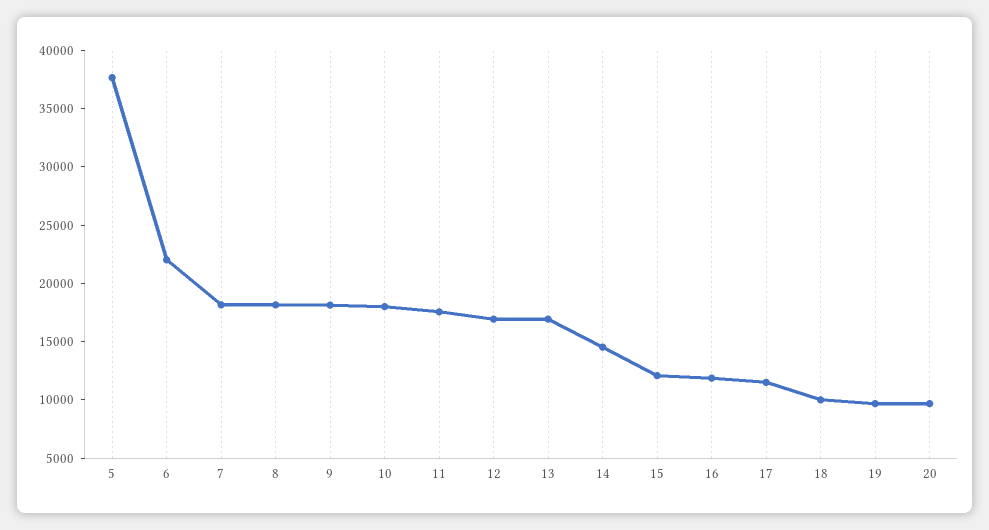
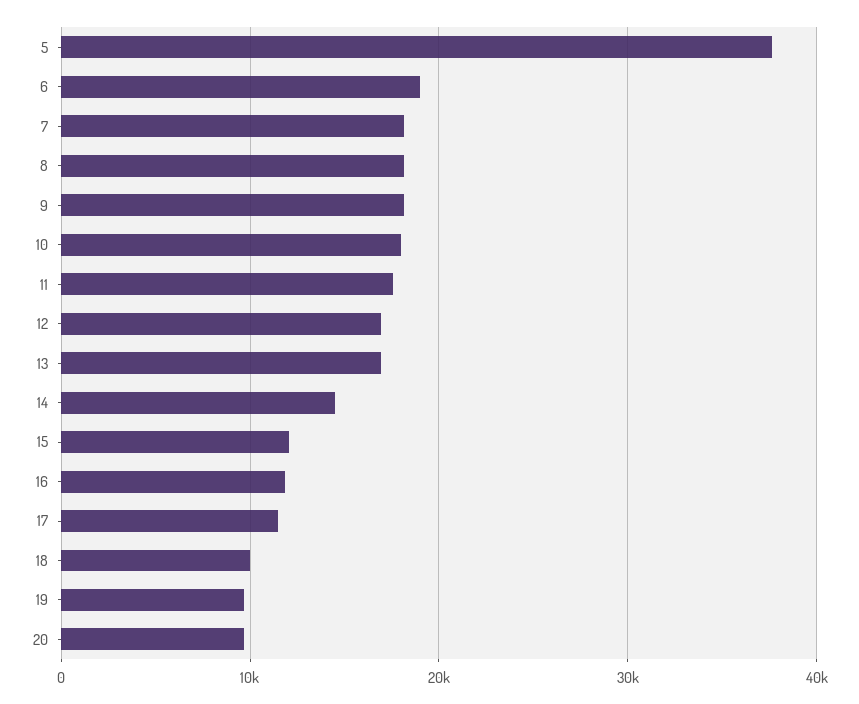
6: 22000 -> 19000

